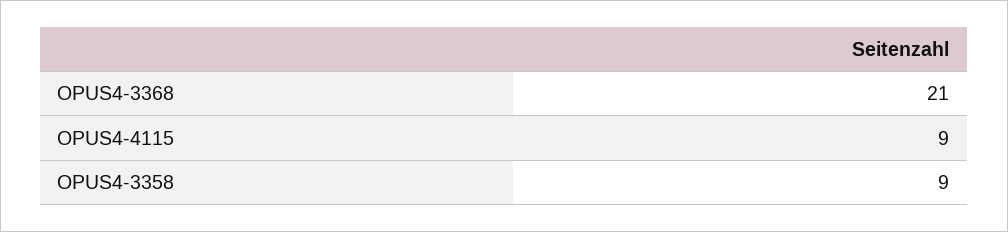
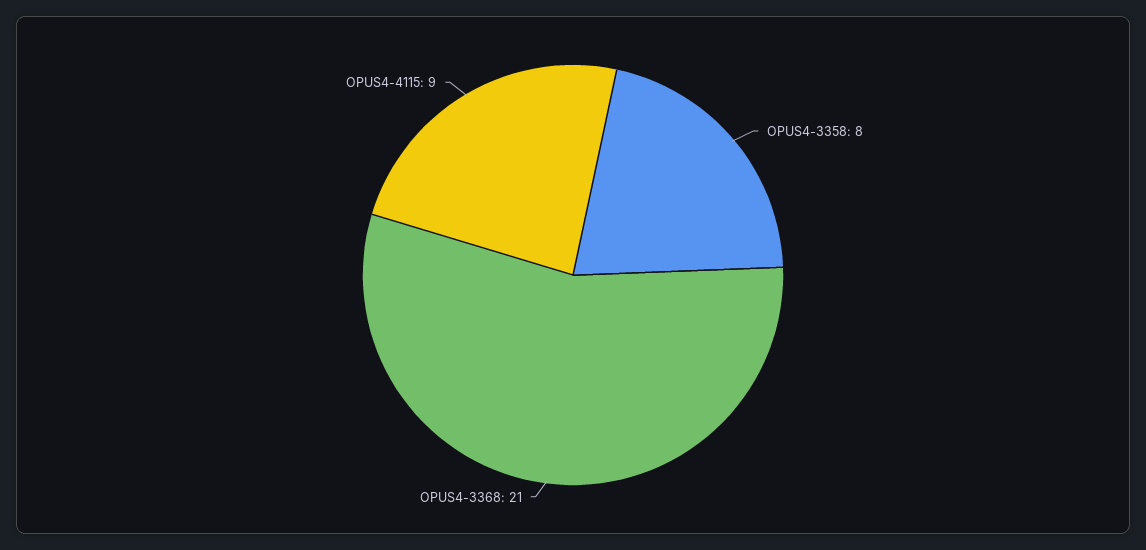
OPUS4-3358: 9 -> 8

